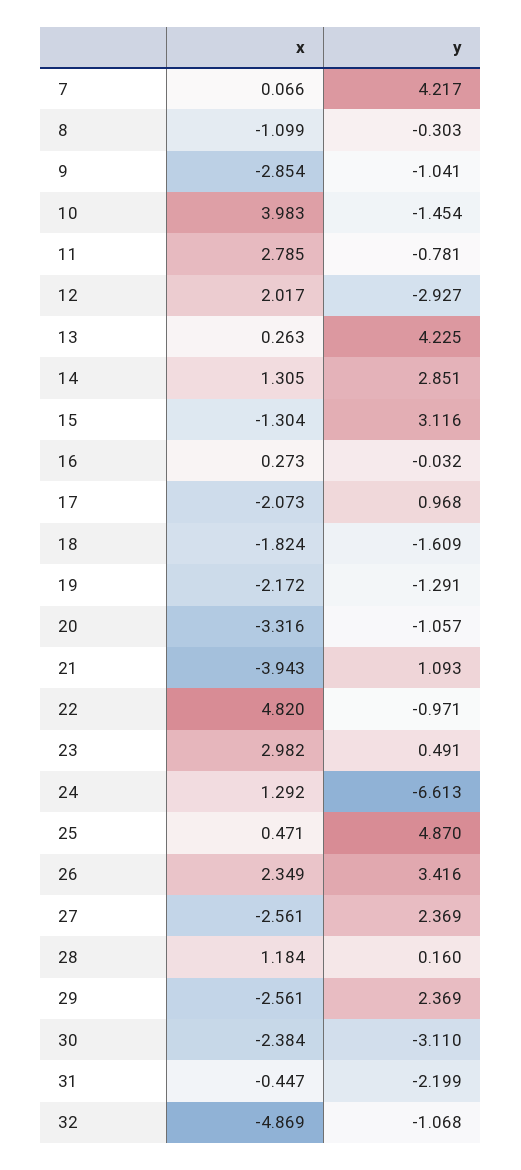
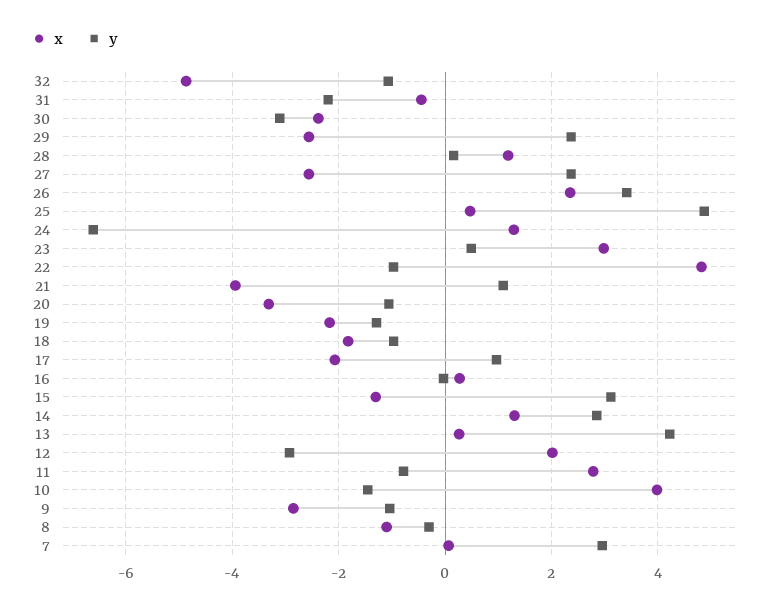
y, 7: 4.217 -> 3
y, 18: -1.609 -> -1

